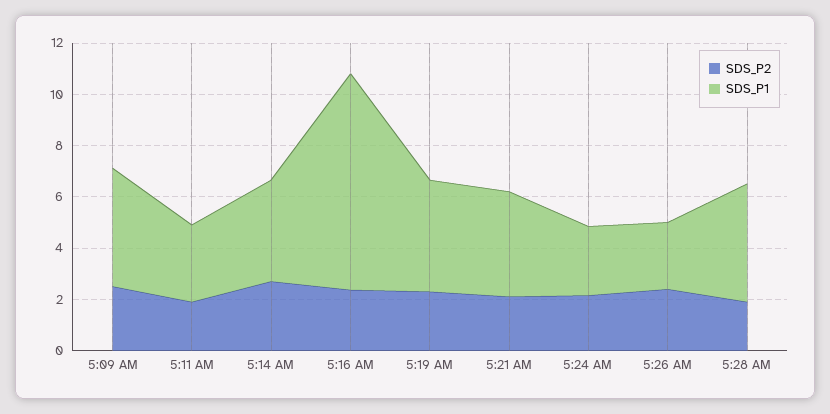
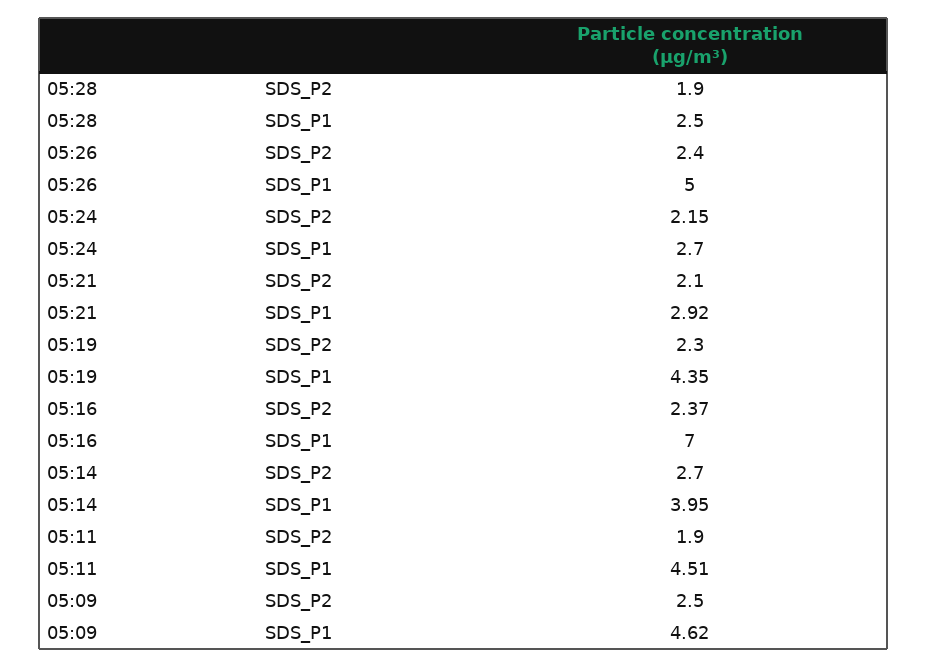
SDS_P1, 5:11 AM: 3 -> 4.51
SDS_P1, 5:16 AM: 8.5 -> 7
SDS_P1, 5:21 AM: 4 -> 2.92
SDS_P1, 5:26 AM: 2.5 -> 5
SDS_P1, 5:28 AM: 4.5 -> 2.5

